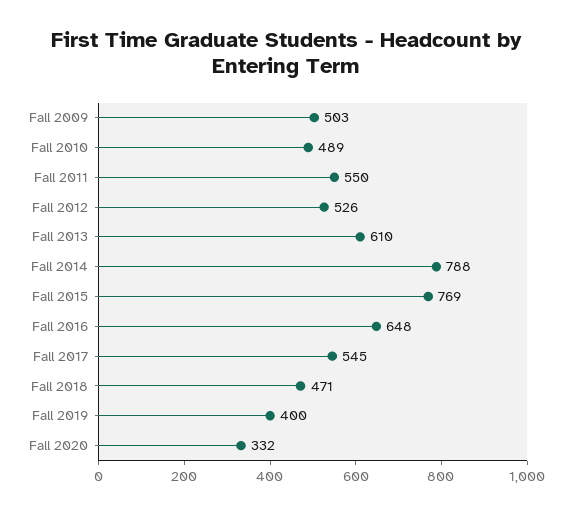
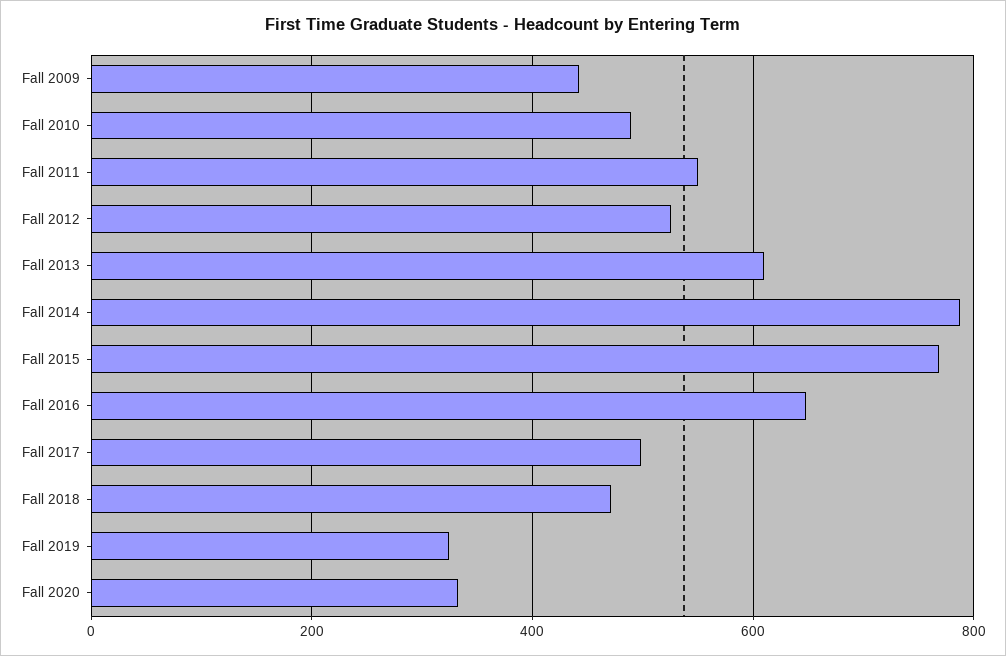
Fall 2009: 503 -> 440
Fall 2017: 545 -> 500
Fall 2019: 400 -> 320

